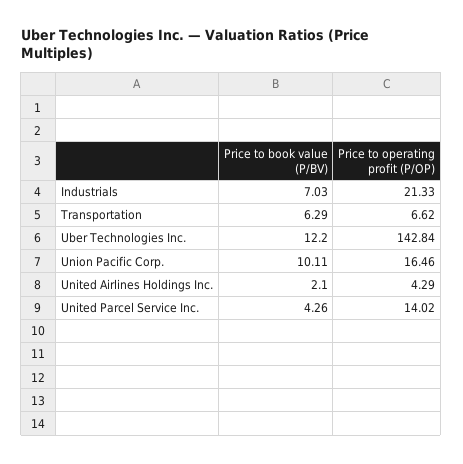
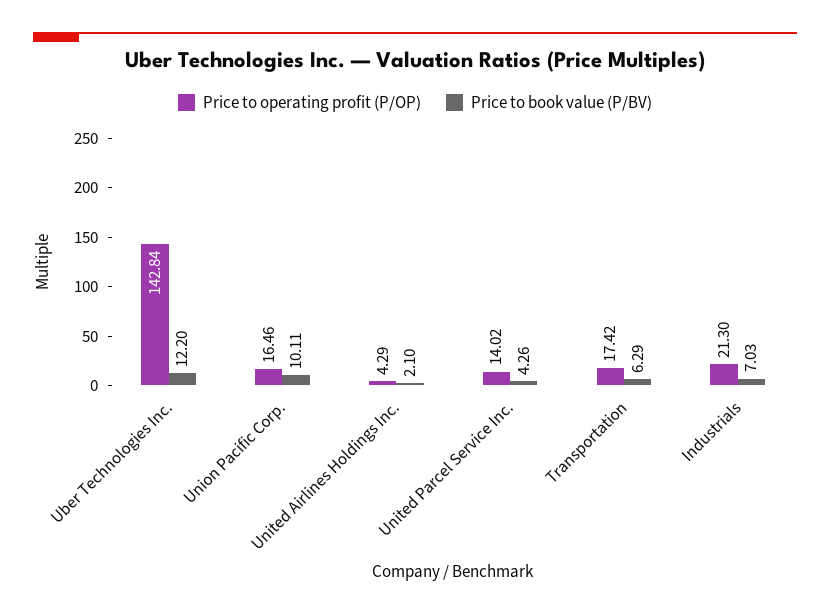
Price to operating profit (P/OP), Industrials: 21.33 -> 21.3
Price to operating profit (P/OP), Transportation: 6.62 -> 17.42

